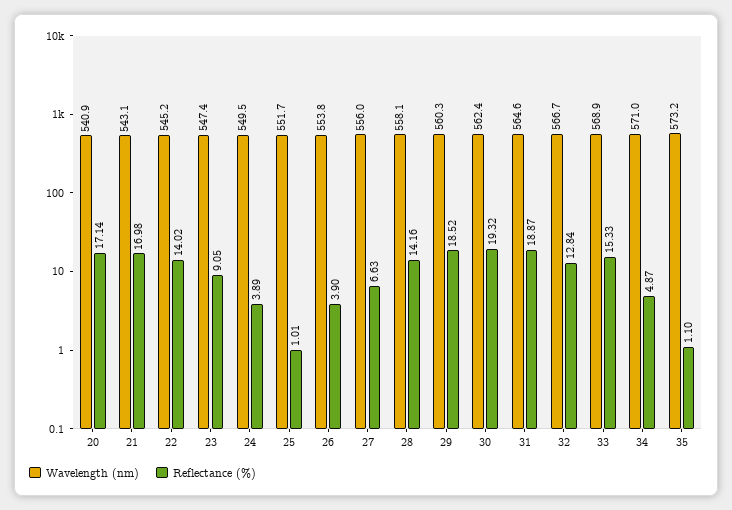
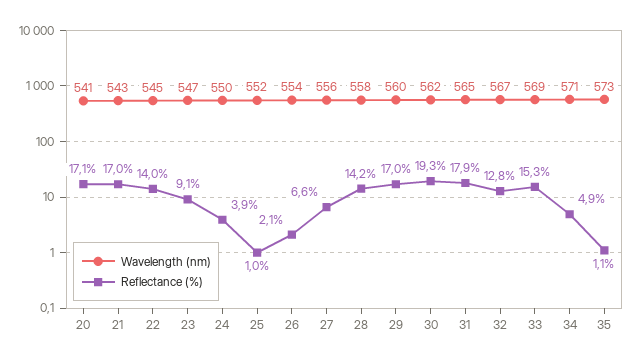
Reflectance (%), 26: 3.9 -> 2.1
Reflectance (%), 29: 18.52 -> 17
Reflectance (%), 31: 18.87 -> 17.9

